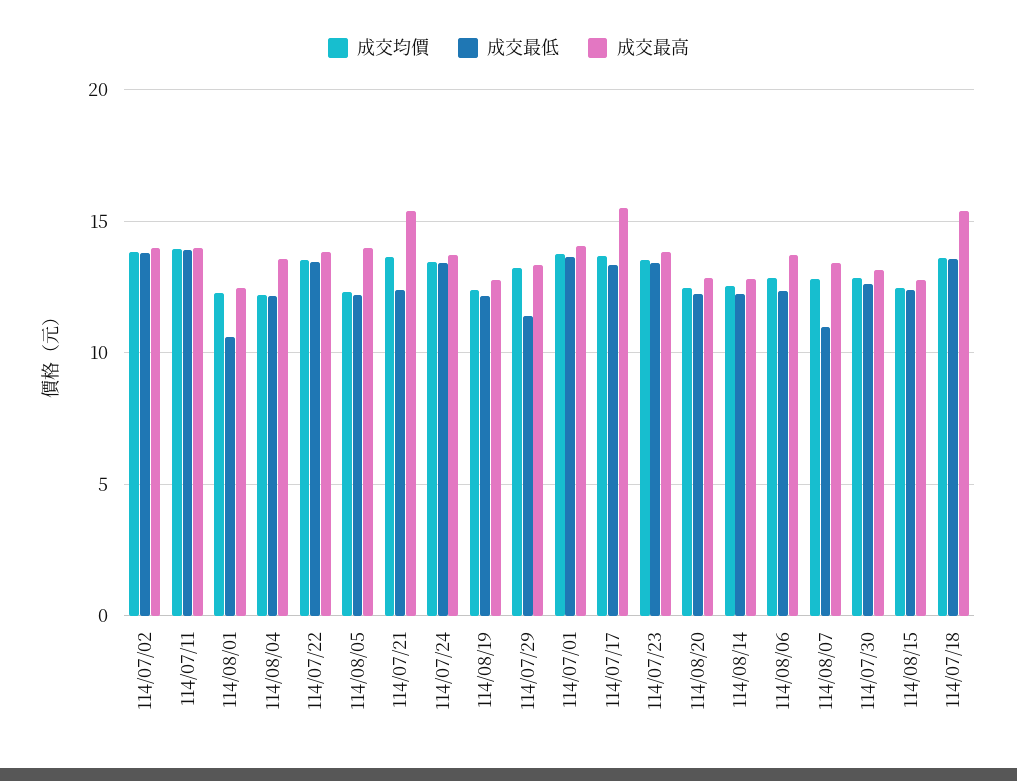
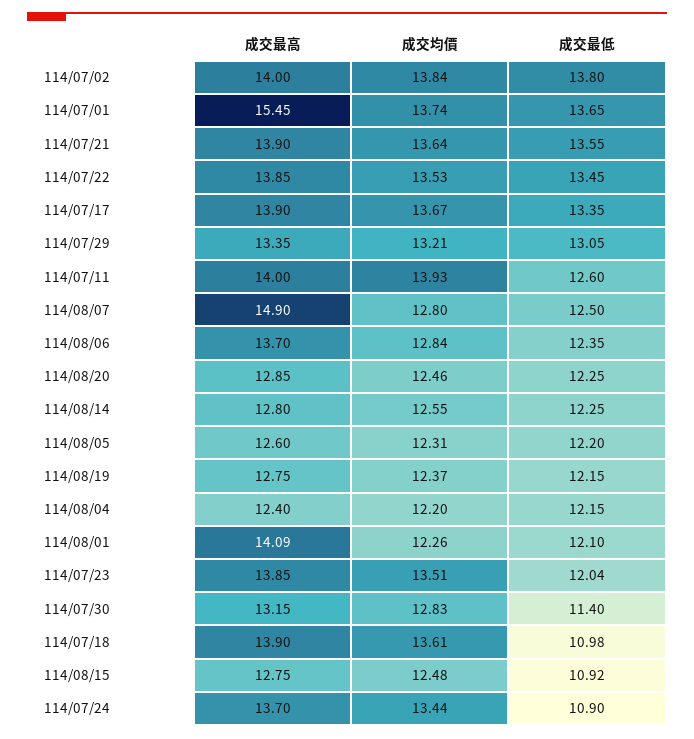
成交最低, 114/07/11: 14 -> 12.6
成交最低, 114/08/01: 10.5 -> 12.1
成交最高, 114/08/01: 12.5 -> 14.09
成交最高, 114/08/04: 13.5 -> 12.4
成交最高, 114/08/05: 14 -> 12.6
成交最低, 114/07/21: 12.5 -> 13.55
成交最高, 114/07/21: 15.5 -> 13.9
成交最低, 114/07/24: 13.5 -> 10.9
成交最低, 114/07/29: 11.5 -> 13.05
成交最高, 114/07/01: 14 -> 15.45
成交最高, 114/07/17: 15.5 -> 13.9
成交最低, 114/07/23: 13.5 -> 12.04
成交最低, 114/08/07: 11 -> 12.5
成交最高, 114/08/07: 13.5 -> 14.9
成交最低, 114/07/30: 12.5 -> 11.4
成交最低, 114/08/15: 12.5 -> 10.92
成交最低, 114/07/18: 13.5 -> 10.98
成交最高, 114/07/18: 15.5 -> 13.9

